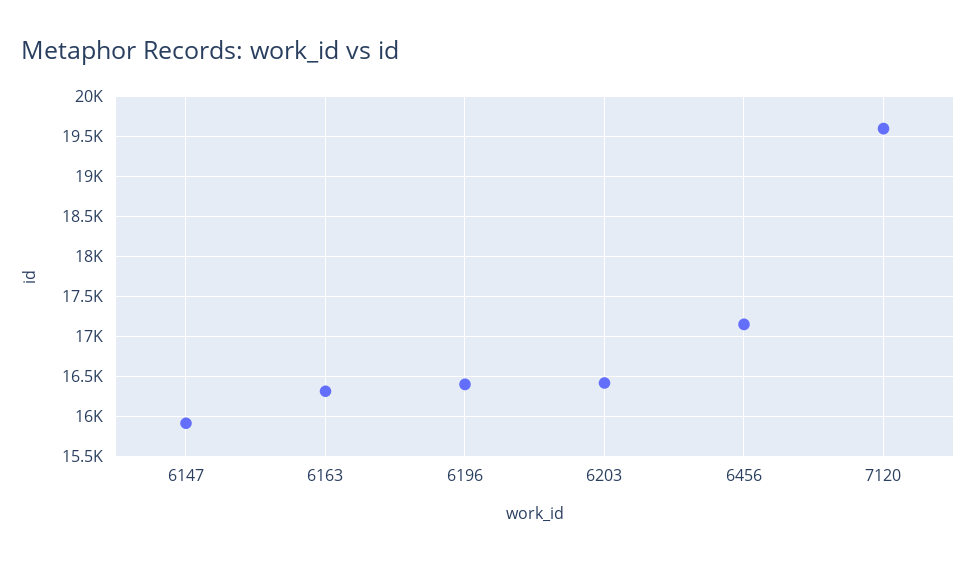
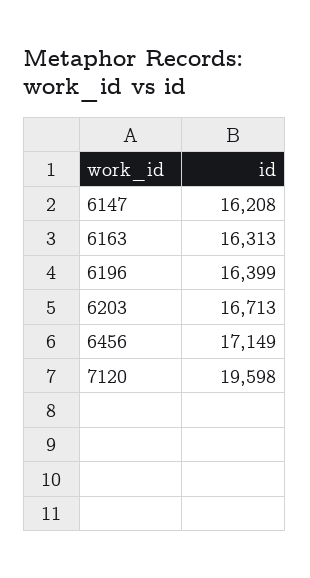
6147: 15900 -> 16208
6203: 16400 -> 16713

